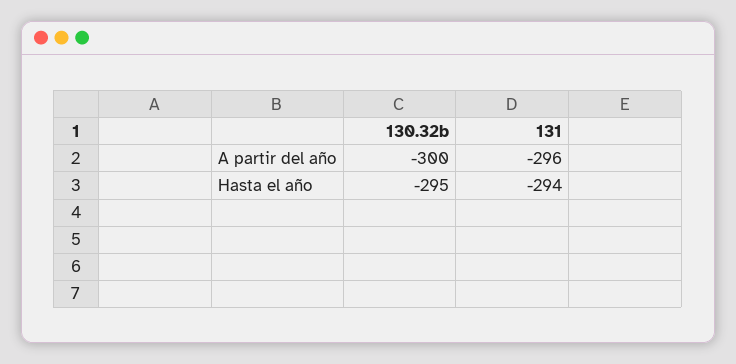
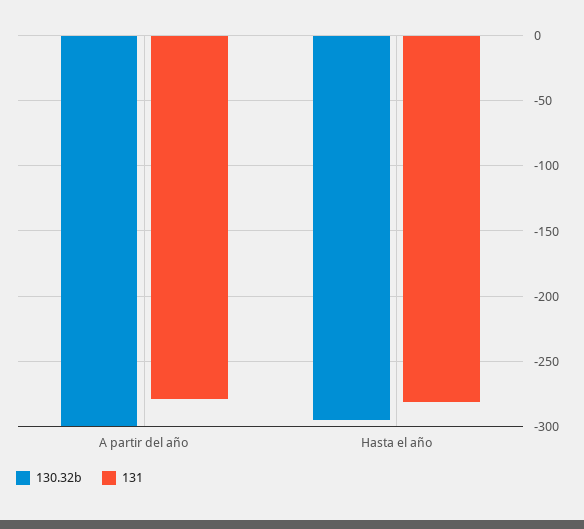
131, A partir del año: -296 -> -280
131, Hasta el año: -294 -> -280

